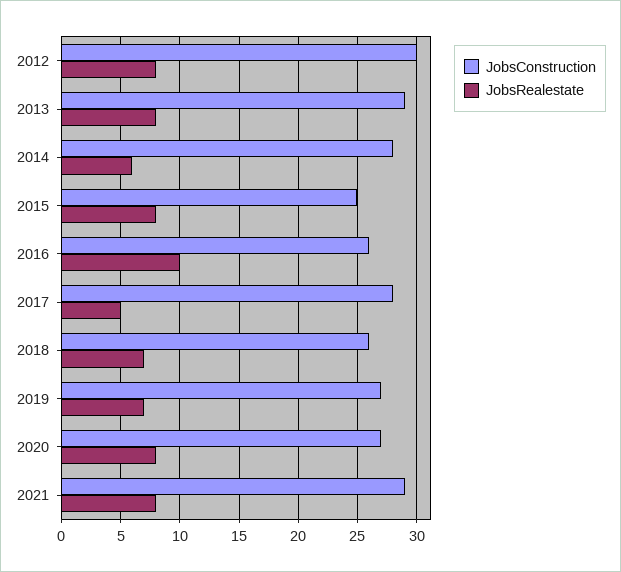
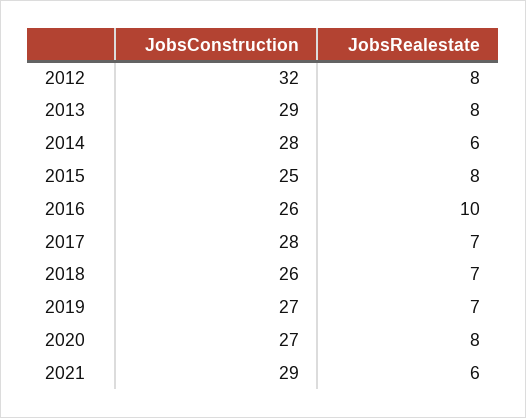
JobsConstruction, 2012: 30 -> 32
JobsRealestate, 2017: 5 -> 7
JobsRealestate, 2021: 8 -> 6

